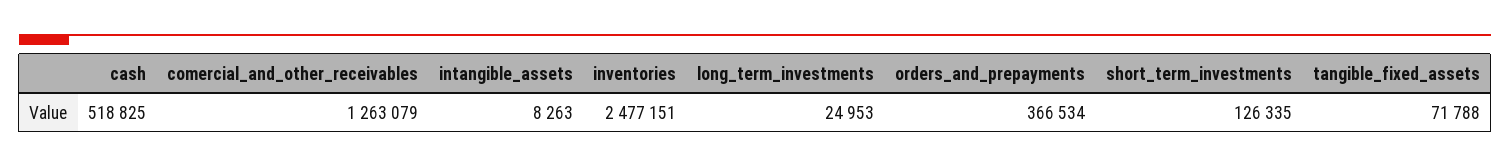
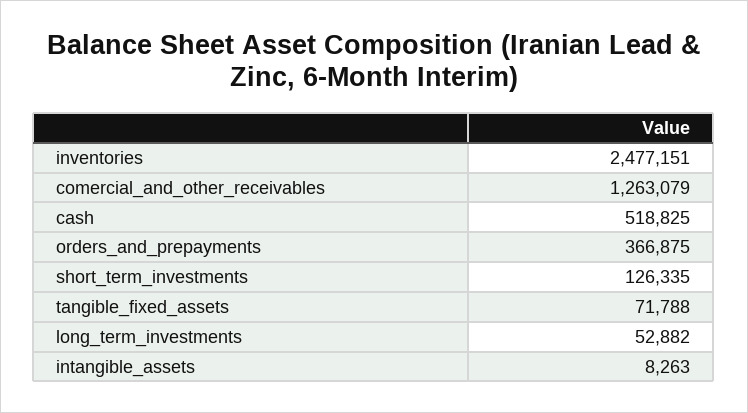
long_term_investments: 24953 -> 52882
orders_and_prepayments: 366534 -> 366875

